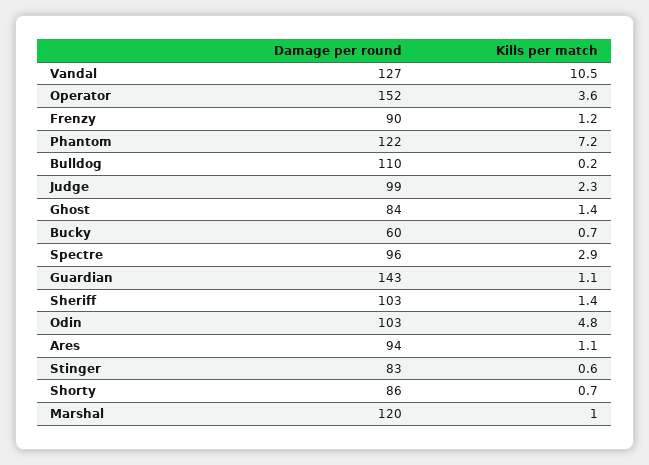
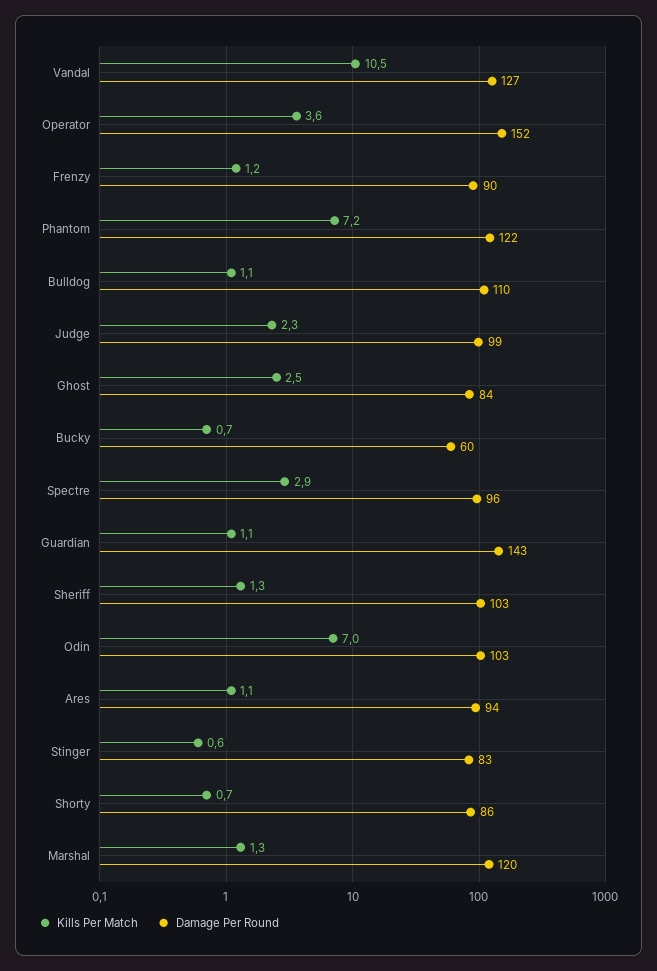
Kills per match, Bulldog: 0.2 -> 1.1
Kills per match, Ghost: 1.4 -> 2.5
Kills per match, Sheriff: 1.4 -> 1.3
Kills per match, Odin: 4.8 -> 7
Kills per match, Marshal: 1 -> 1.3

